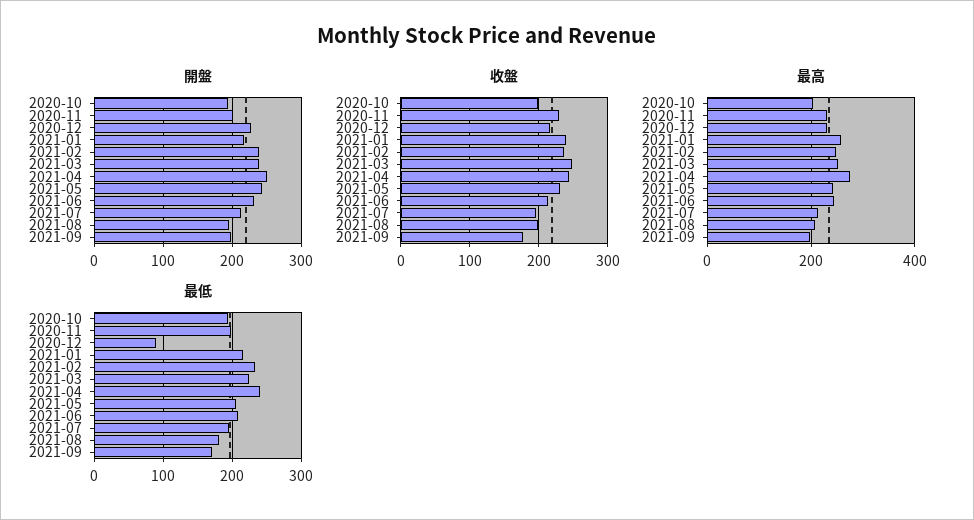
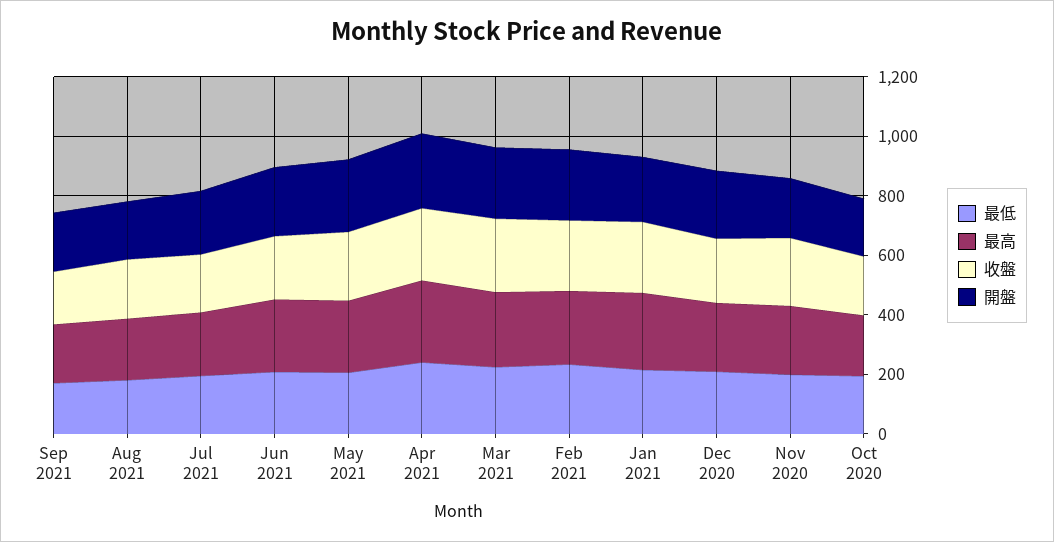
最低, 2020-12: 90 -> 200

